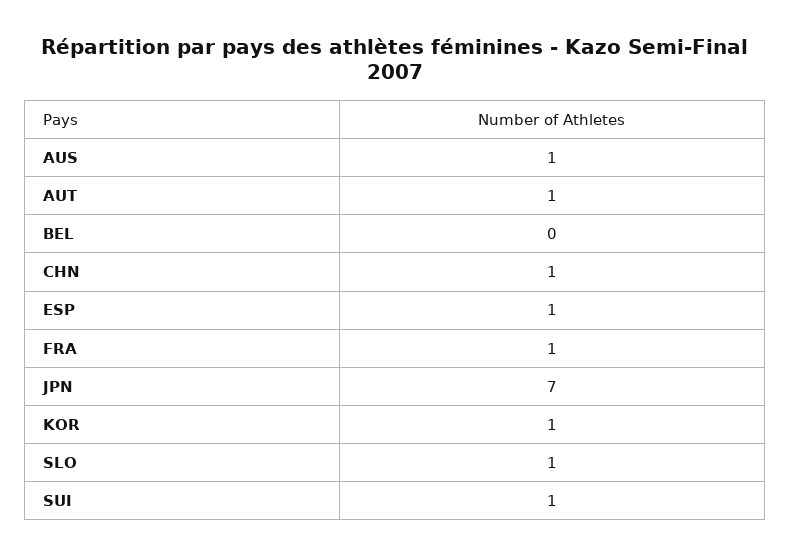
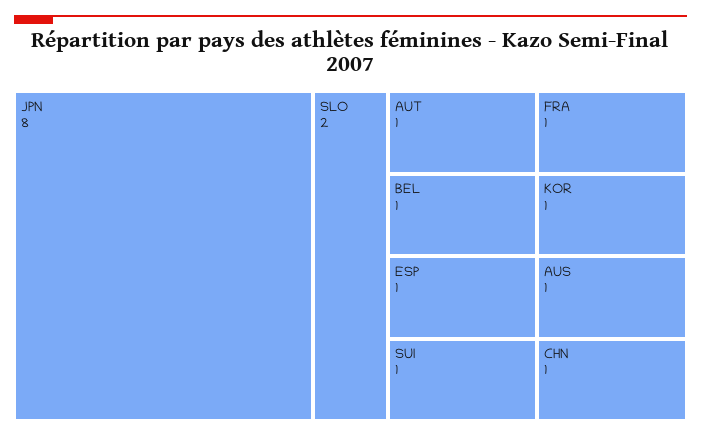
BEL: 0 -> 1
JPN: 7 -> 8
SLO: 1 -> 2

